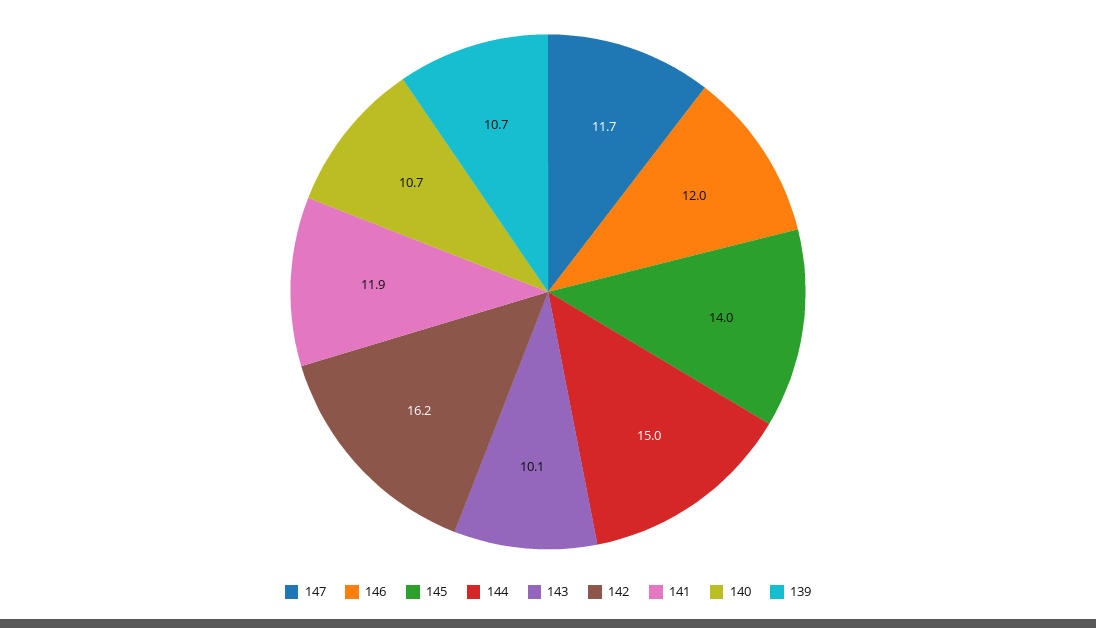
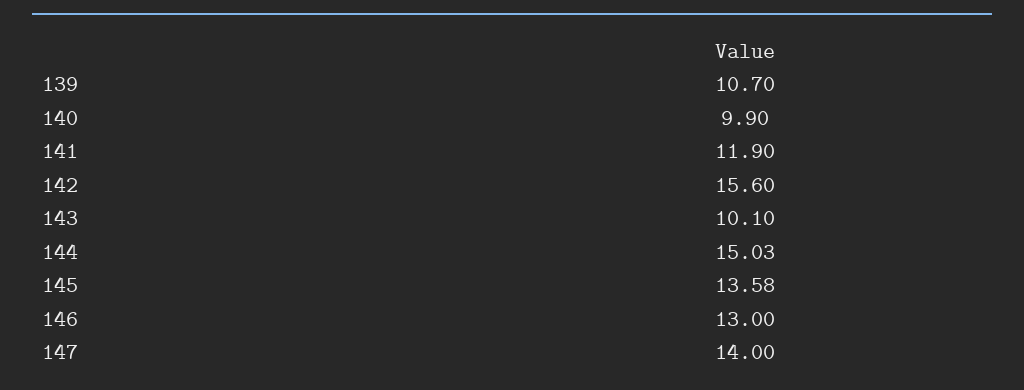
147: 11.7 -> 14
146: 12 -> 13
145: 14 -> 13.58
142: 16.2 -> 15.6
140: 10.7 -> 9.9

